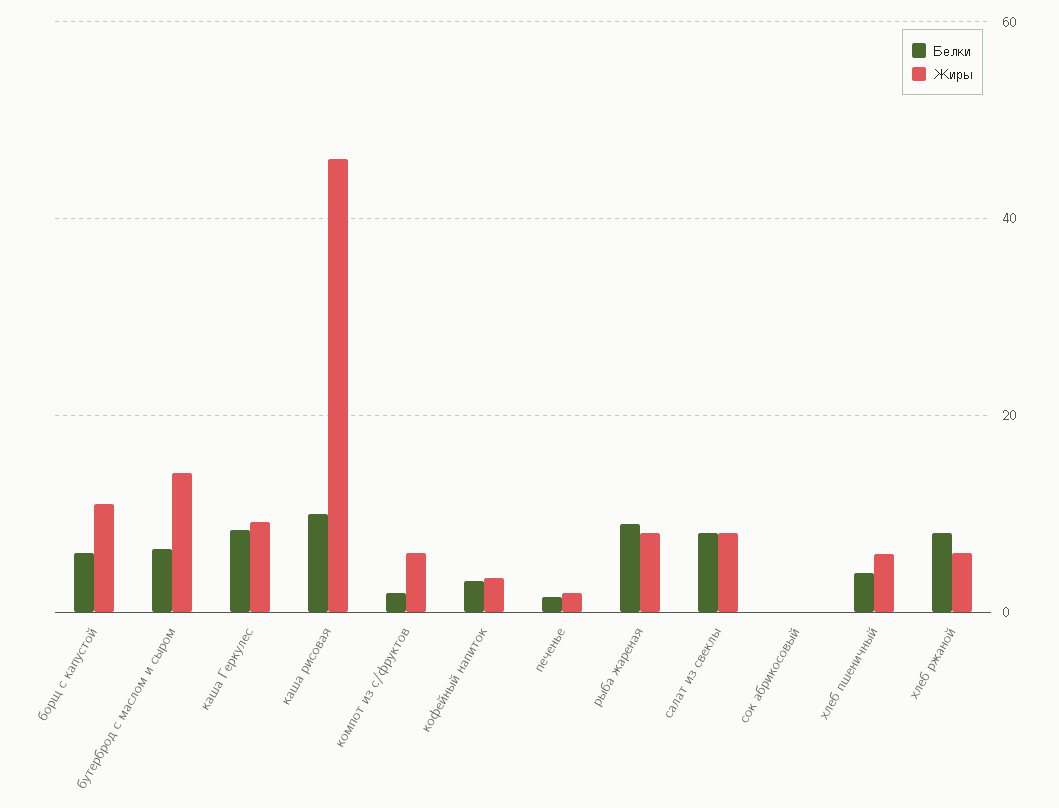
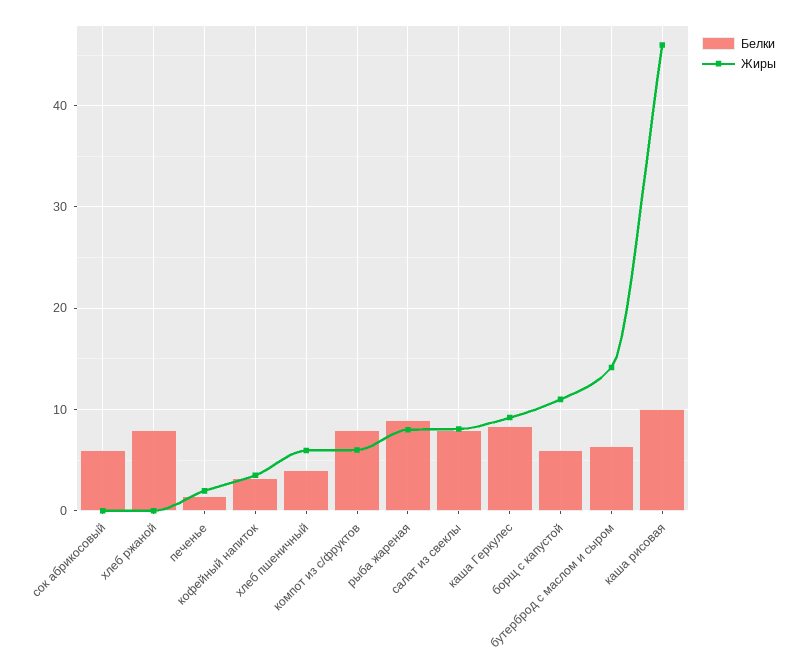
Белки, компот из с/фруктов: 2 -> 8
Белки, сок абрикосовый: 0 -> 6
Жиры, хлеб ржаной: 6 -> 0

